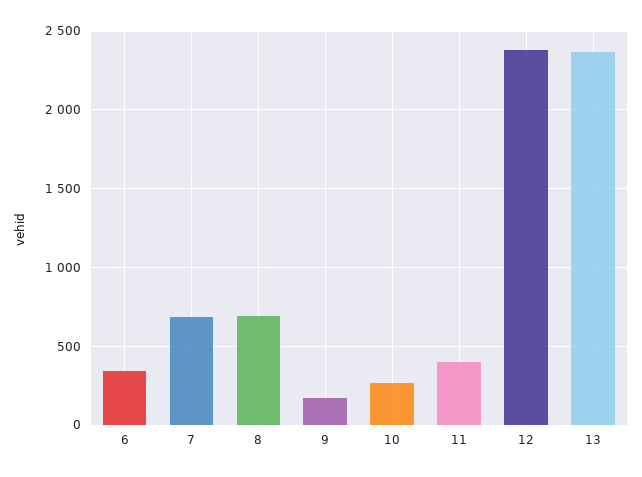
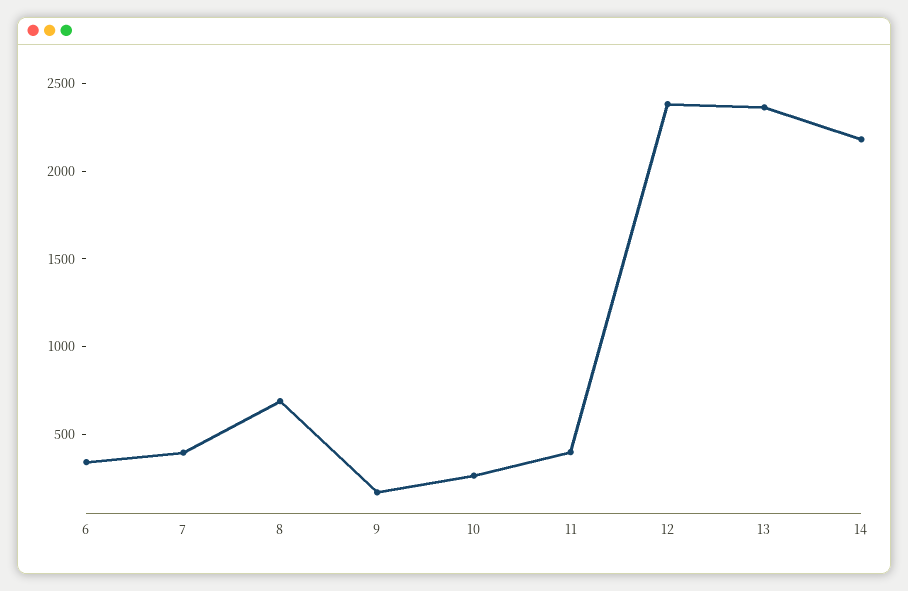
7: 700 -> 400
14: none -> 2200

